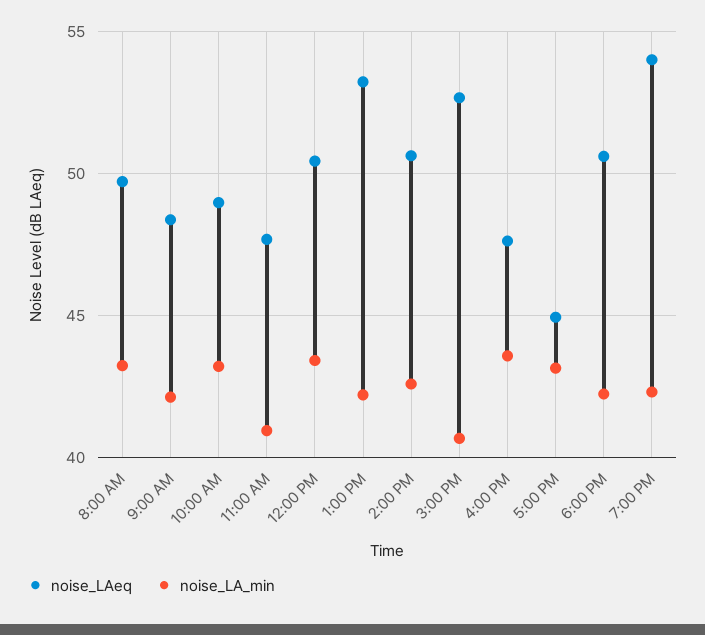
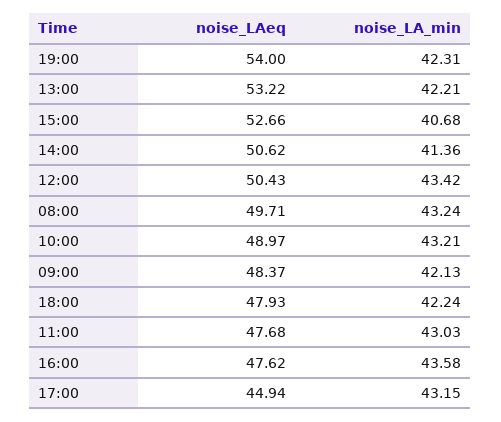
noise_LA_min, 11:00 AM: 41 -> 43.03
noise_LA_min, 2:00 PM: 42.5 -> 41.36
noise_LAeq, 6:00 PM: 50.5 -> 47.93

